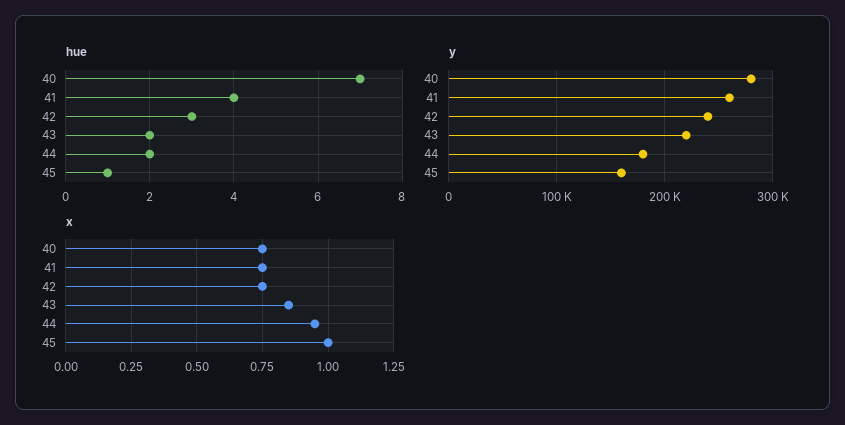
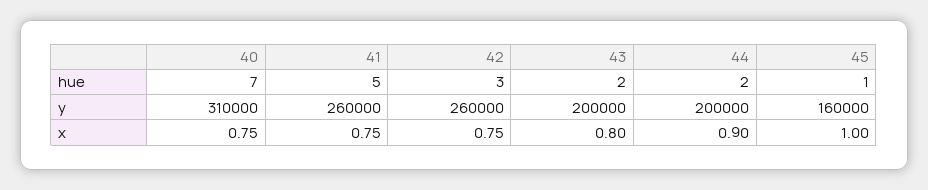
hue, 41: 4 -> 5
y, 40: 280000 -> 310000
y, 42: 240000 -> 260000
y, 43: 220000 -> 200000
y, 44: 180000 -> 200000
x, 43: 0.85 -> 0.8
x, 44: 0.95 -> 0.9

